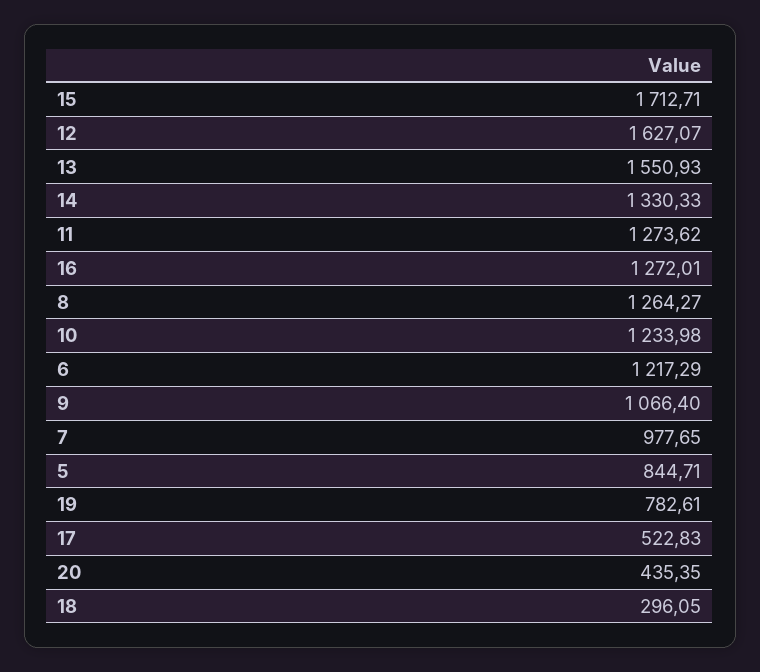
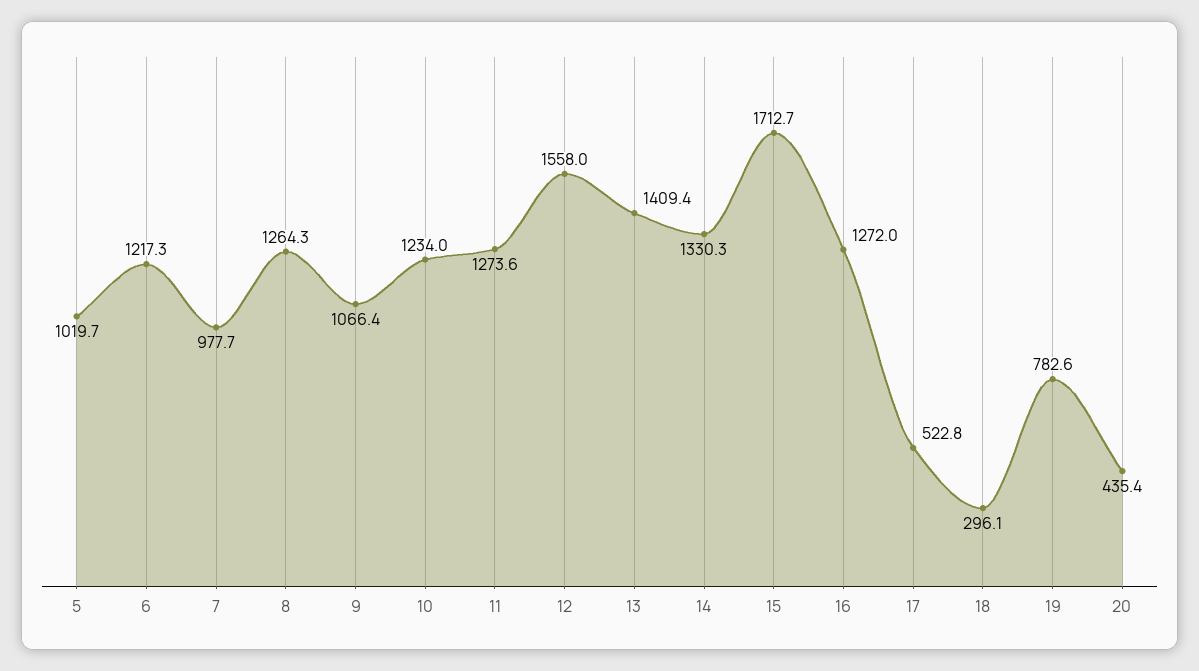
12: 1627.07 -> 1558
13: 1550.93 -> 1409.4
5: 844.71 -> 1019.7

